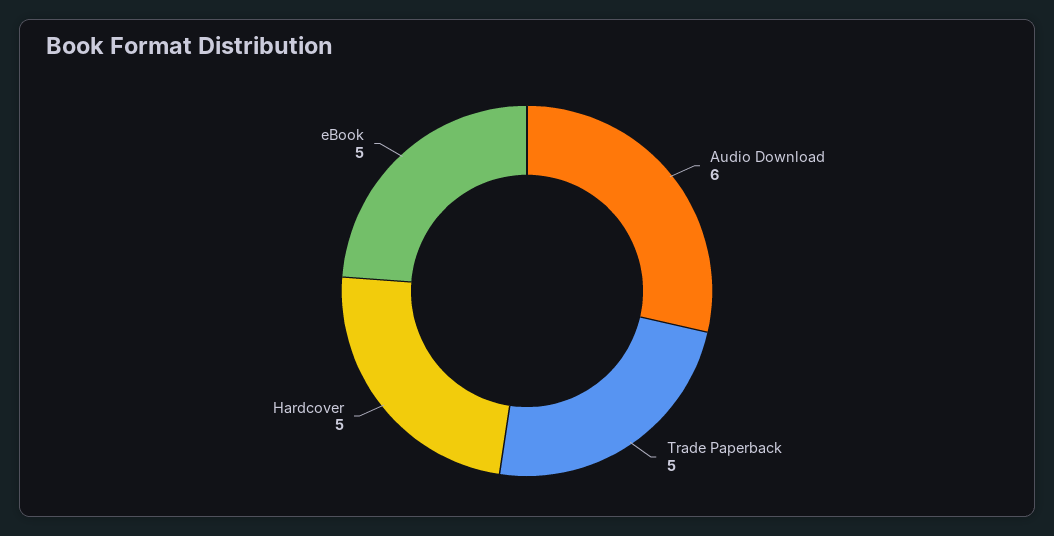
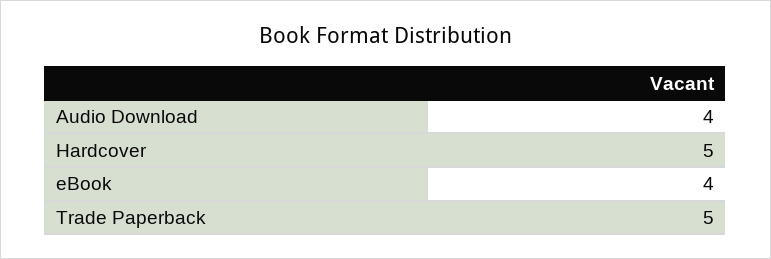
Audio Download: 6 -> 4
eBook: 5 -> 4

